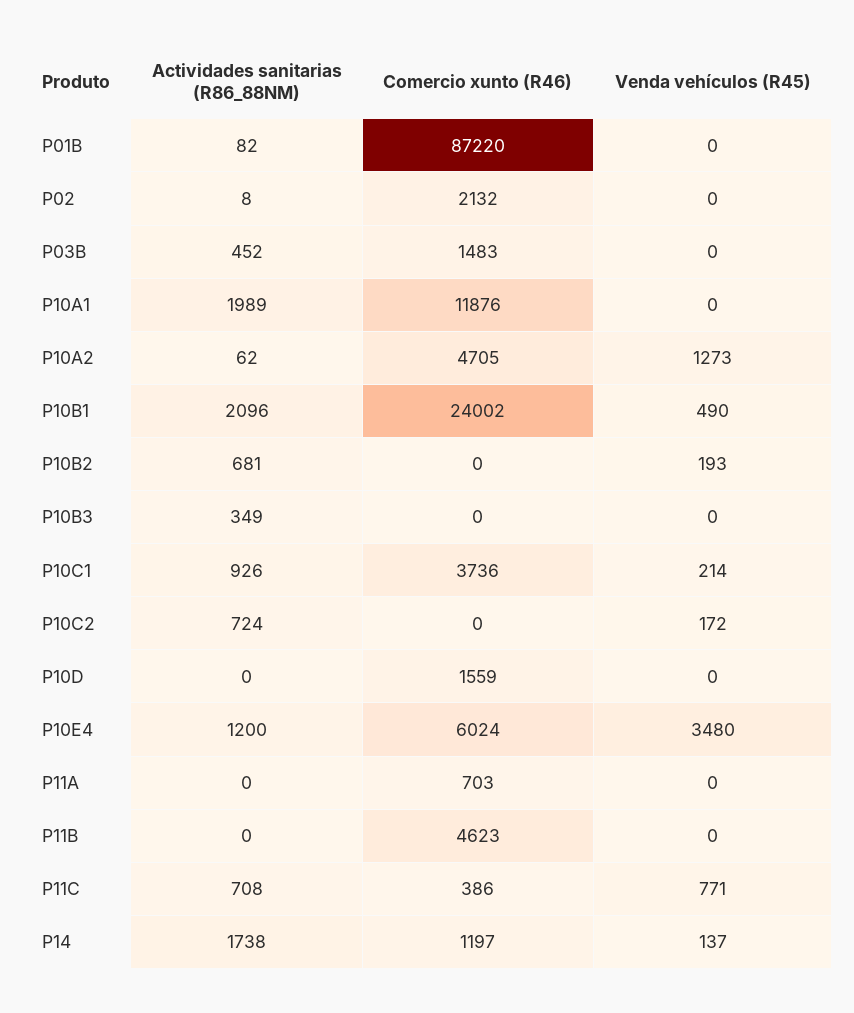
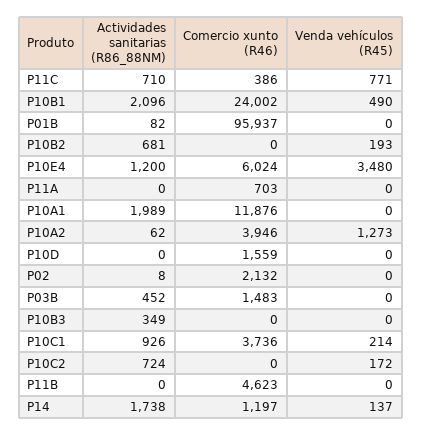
Comercio xunto (R46), P01B: 87220 -> 95937
Comercio xunto (R46), P10A2: 4705 -> 3946
Actividades sanitarias (R86_88NM), P11C: 708 -> 710

